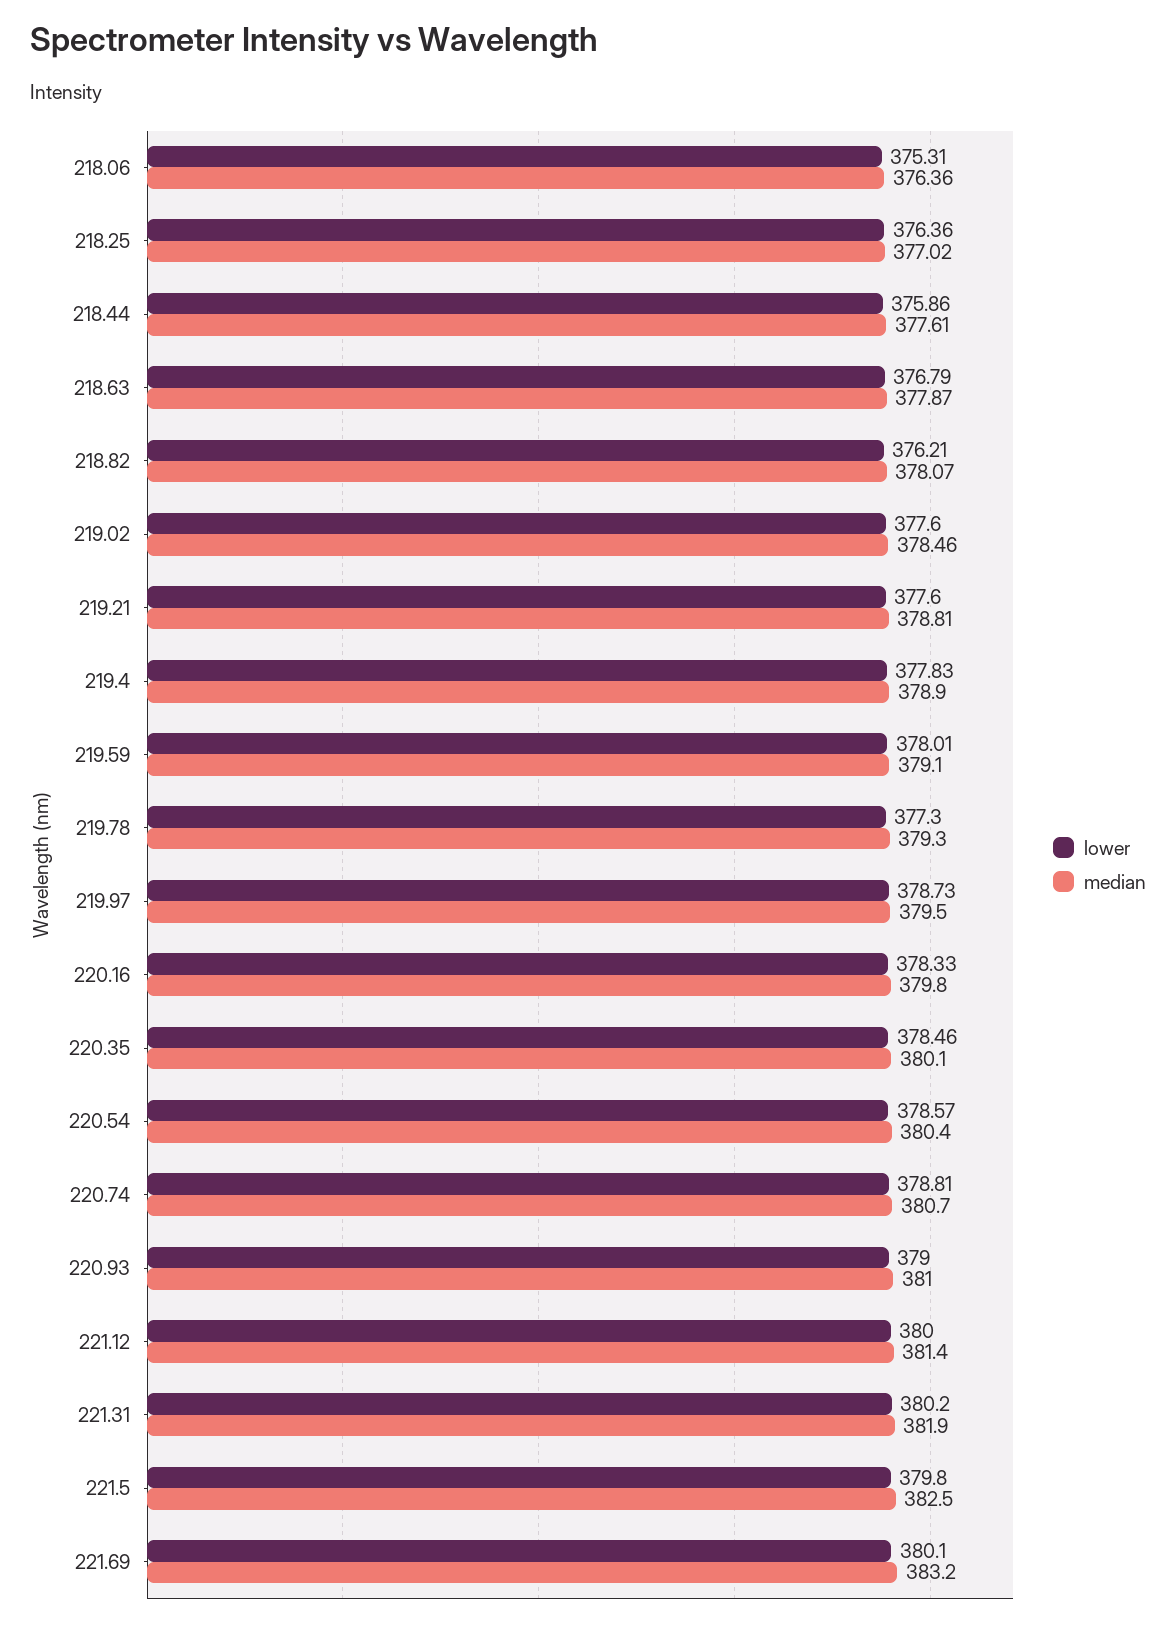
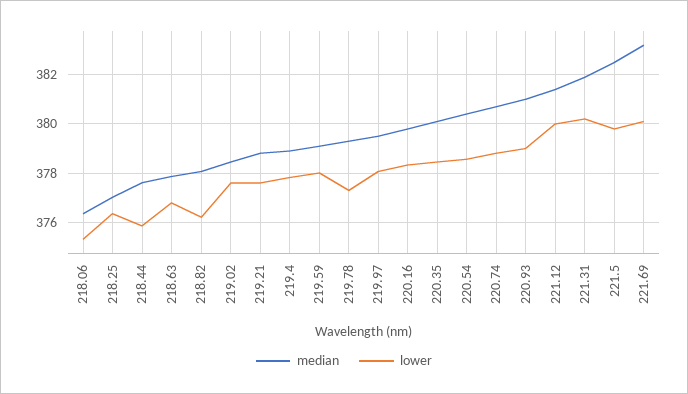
lower, 219.97: 378.73 -> 378

